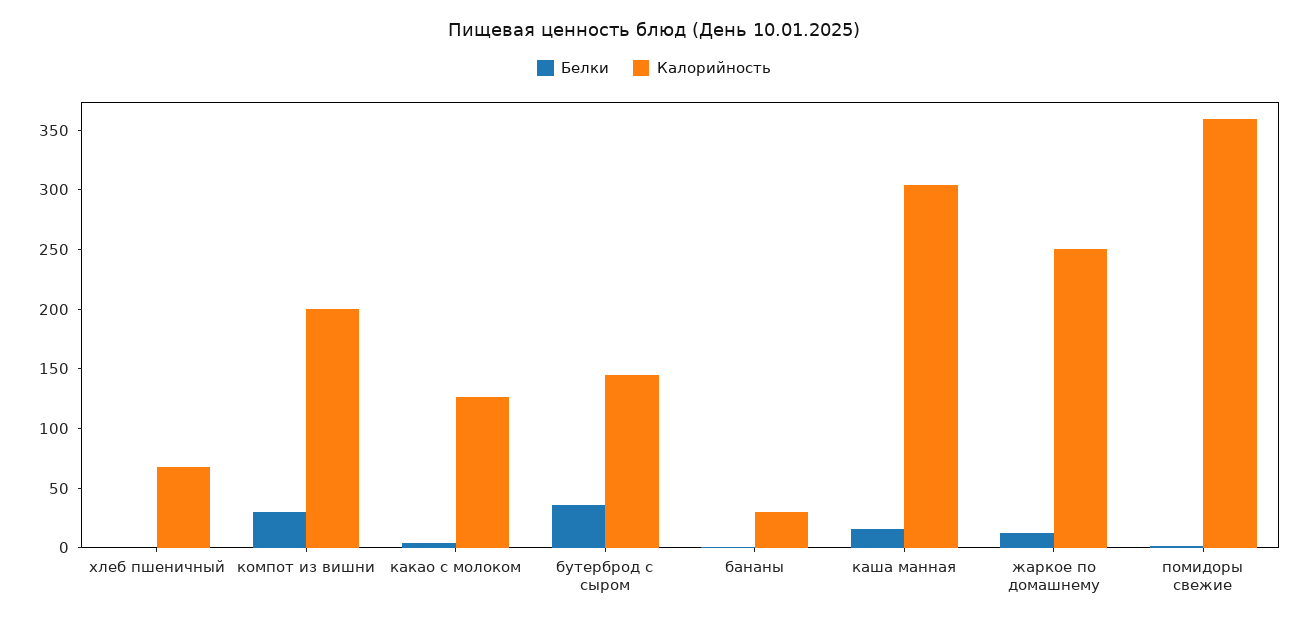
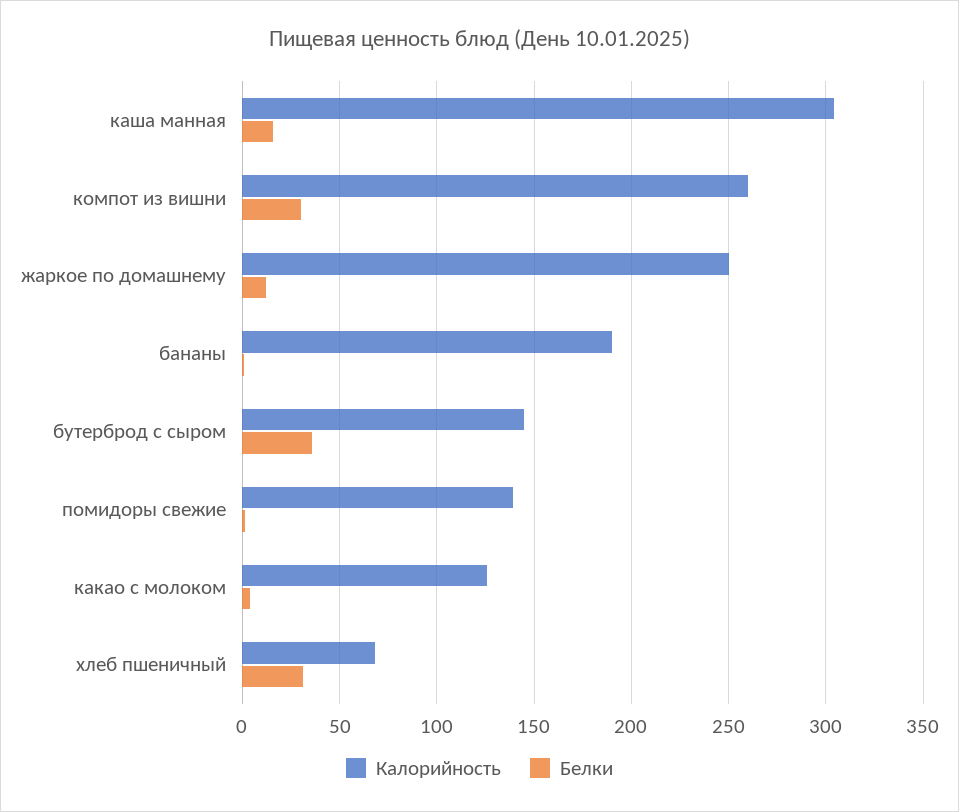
Белки, хлеб пшеничный: 0 -> 30
Калорийность, компот из вишни: 200 -> 260
Калорийность, бананы: 30 -> 190
Калорийность, помидоры свежие: 360 -> 140

